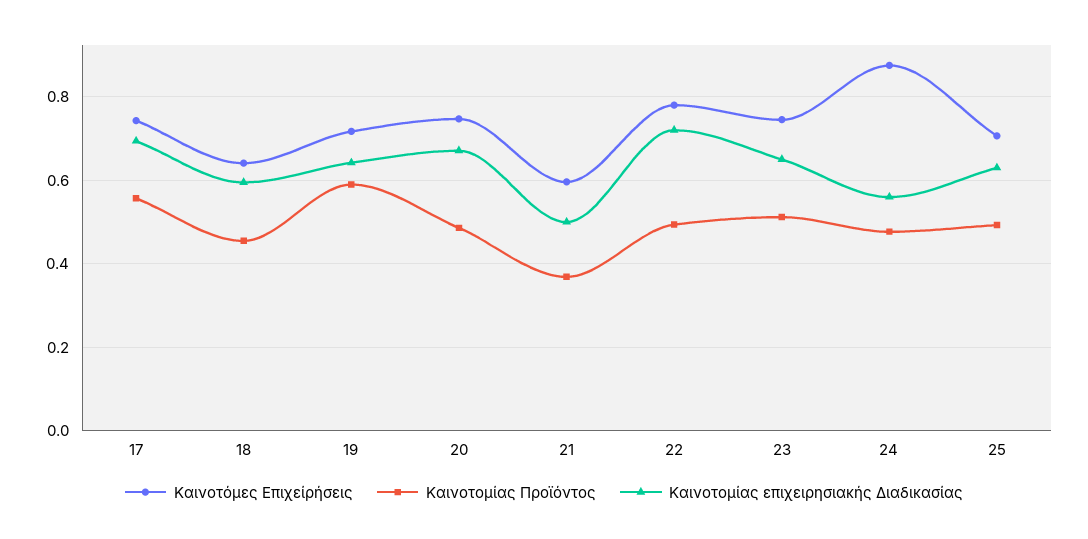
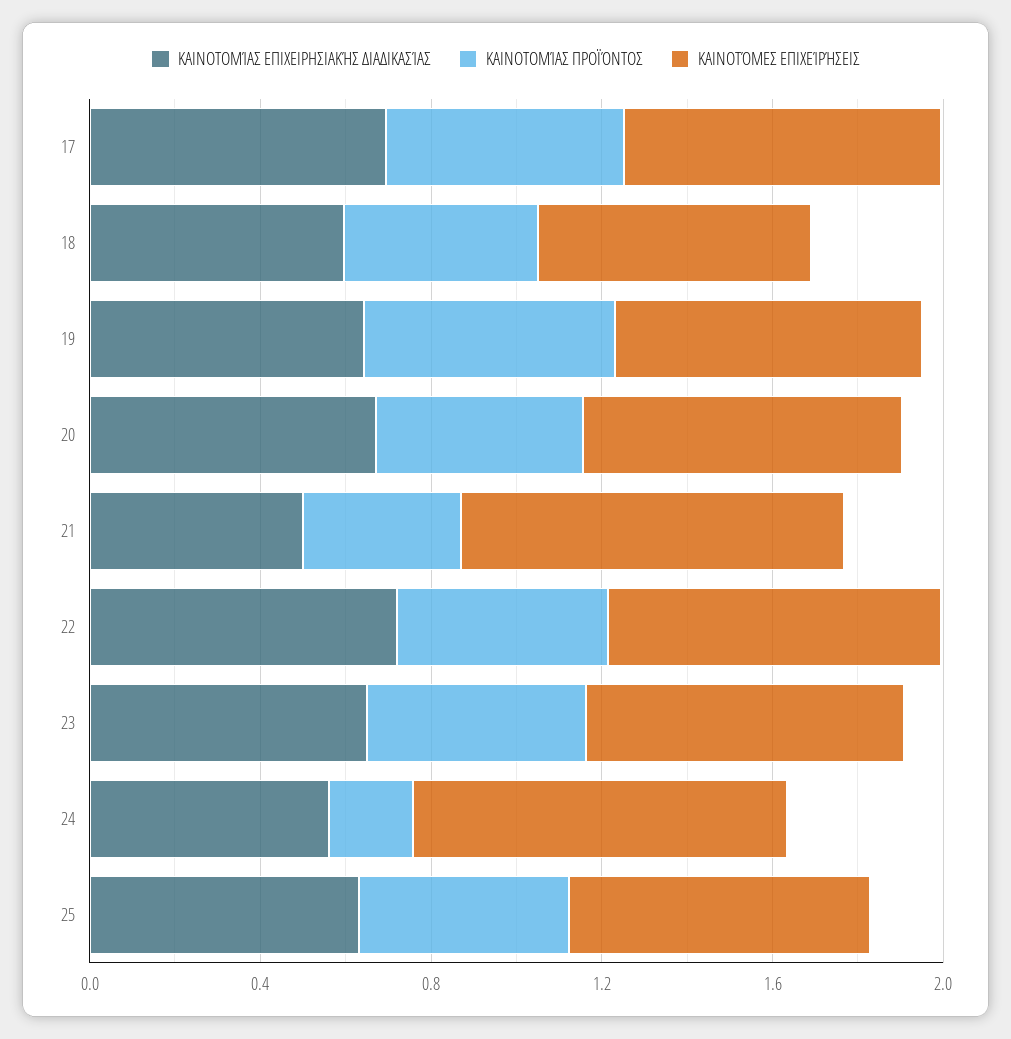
Καινοτόμες Επιχείρήσεις, 21: 0.6 -> 0.9
Καινοτομίας Προϊόντος, 24: 0.48 -> 0.2

